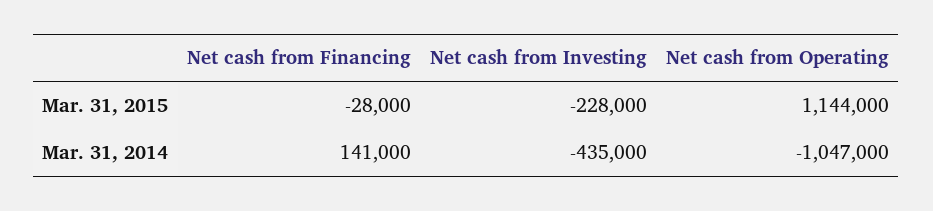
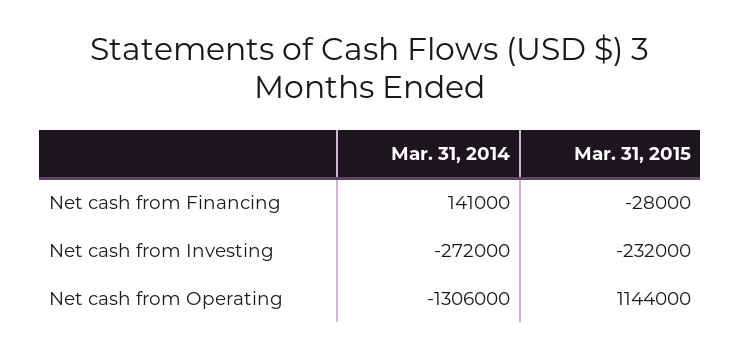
Net cash from Investing, Mar. 31, 2015: -228000 -> -232000
Net cash from Investing, Mar. 31, 2014: -435000 -> -272000
Net cash from Operating, Mar. 31, 2014: -1047000 -> -1306000

